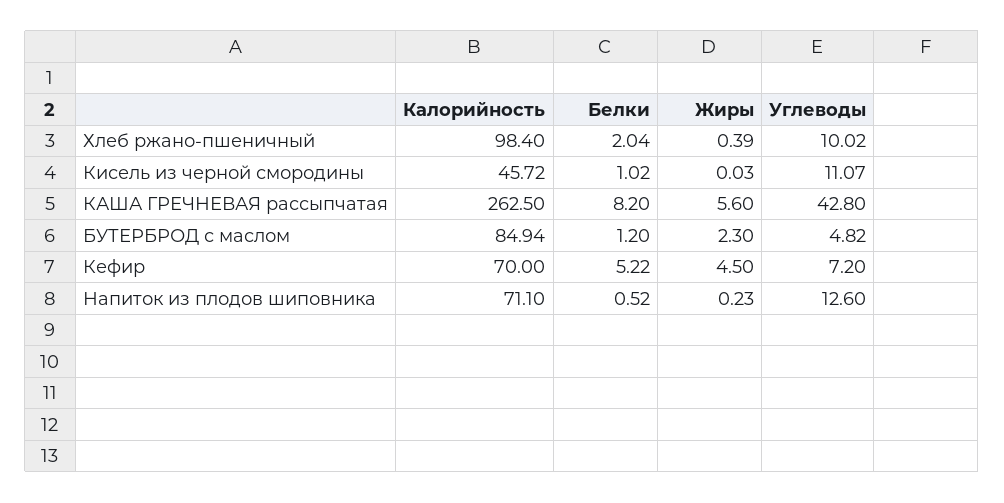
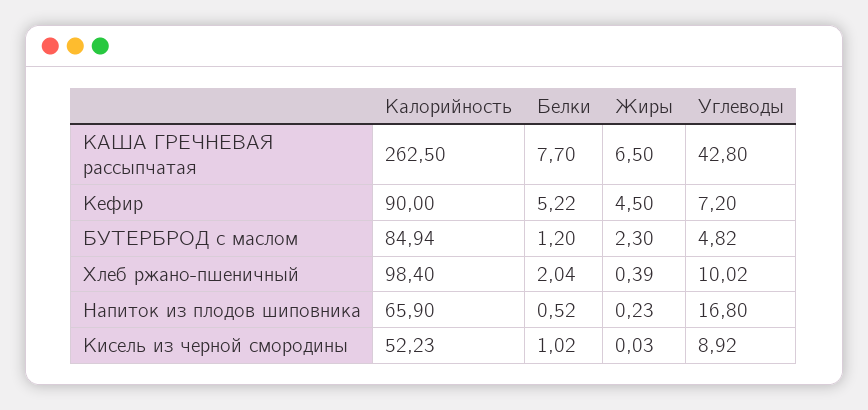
Калорийность, Кисель из черной смородины: 45.72 -> 52.23
Углеводы, Кисель из черной смородины: 11.07 -> 8.92
Белки, КАША ГРЕЧНЕВАЯ рассыпчатая: 8.2 -> 7.7
Жиры, КАША ГРЕЧНЕВАЯ рассыпчатая: 5.6 -> 6.5
Калорийность, Кефир: 70 -> 90
Калорийность, Напиток из плодов шиповника: 71.1 -> 65.9
Углеводы, Напиток из плодов шиповника: 12.6 -> 16.8

